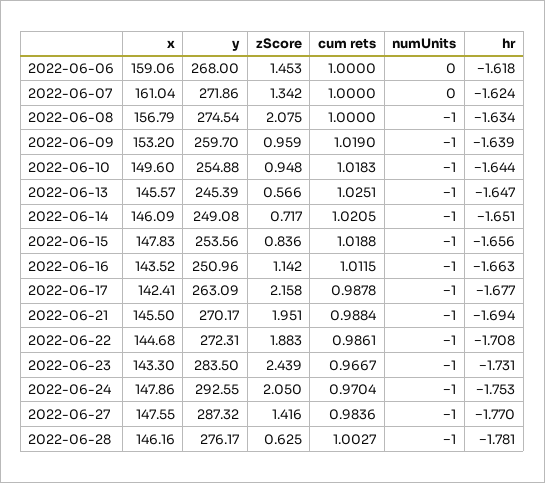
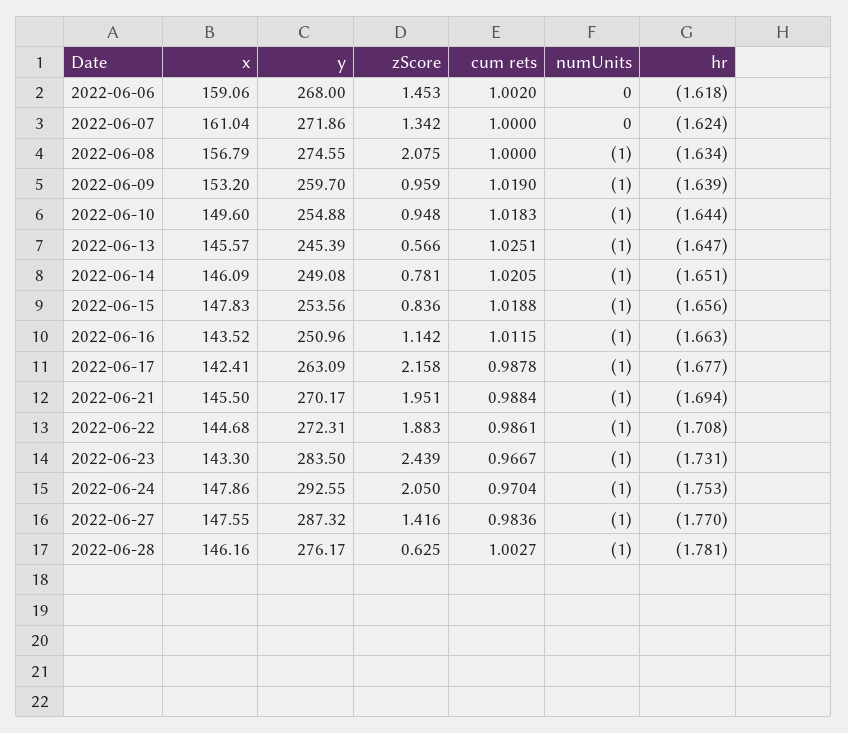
cum rets, 2022-06-06: 1 -> 1.002
y, 2022-06-08: 274.54 -> 274.55
zScore, 2022-06-14: 0.717 -> 0.781

